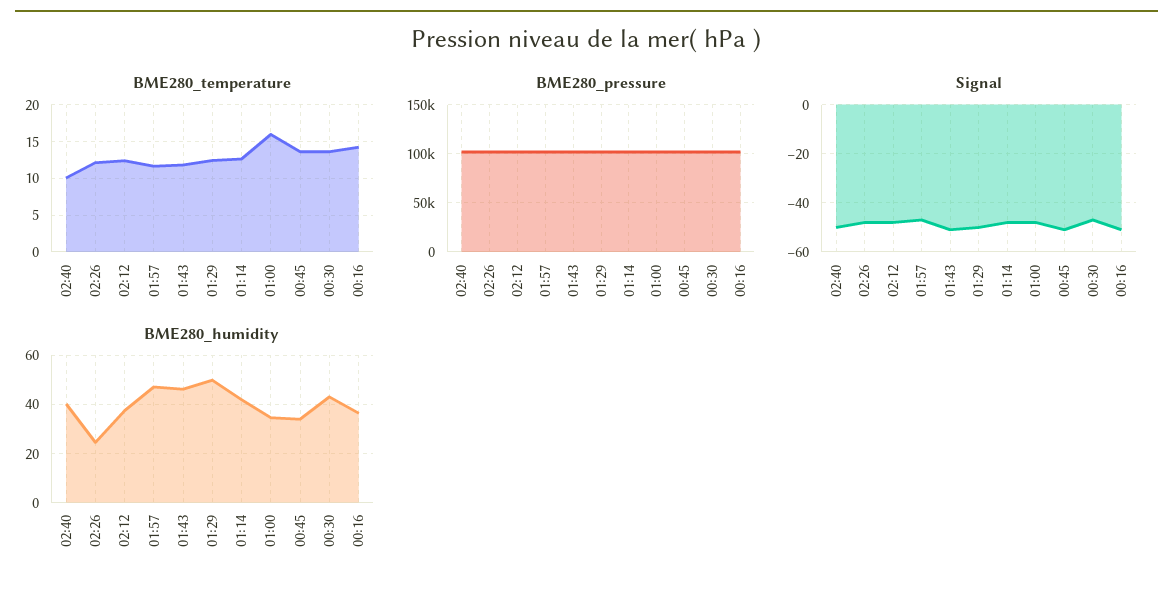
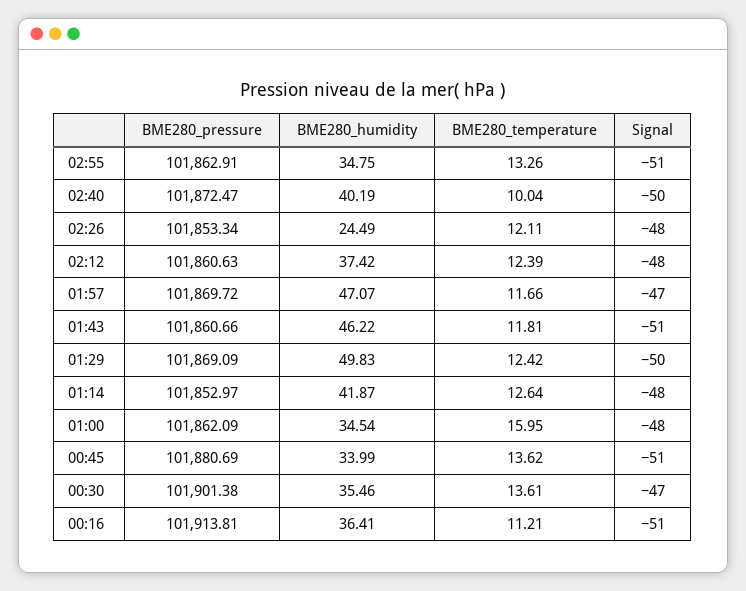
BME280_temperature, 00:16: 14 -> 11.21
BME280_humidity, 00:30: 42.5 -> 35.46
BME280_pressure, 02:55: none -> 101862.91
BME280_humidity, 02:55: none -> 34.75
BME280_temperature, 02:55: none -> 13.26
Signal, 02:55: none -> -51

